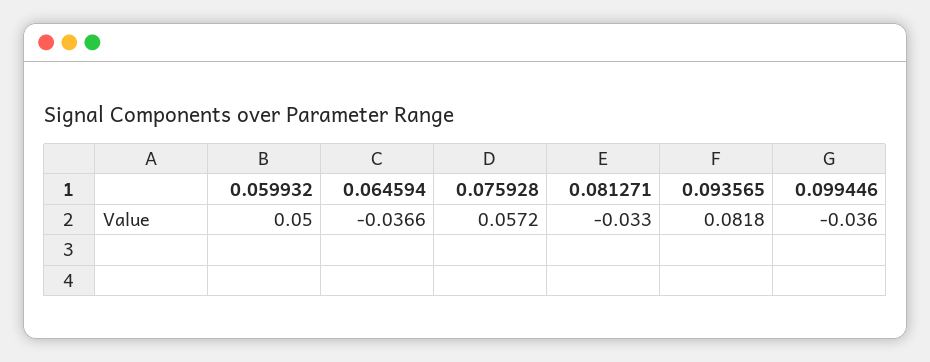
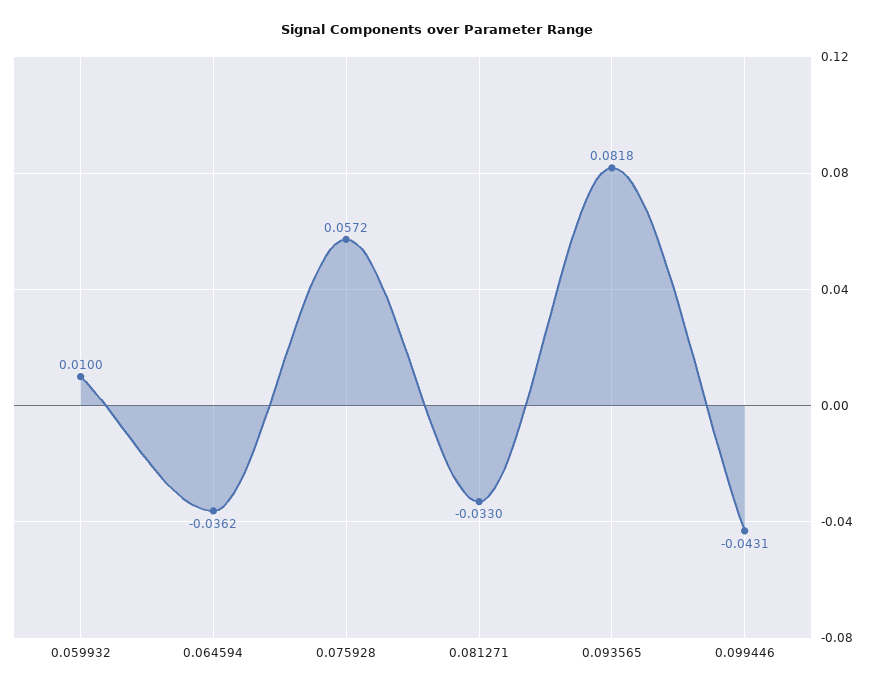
0.059932: 0.05 -> 0.01
0.064594: -0.0366 -> -0.0362
0.099446: -0.036 -> -0.0431

